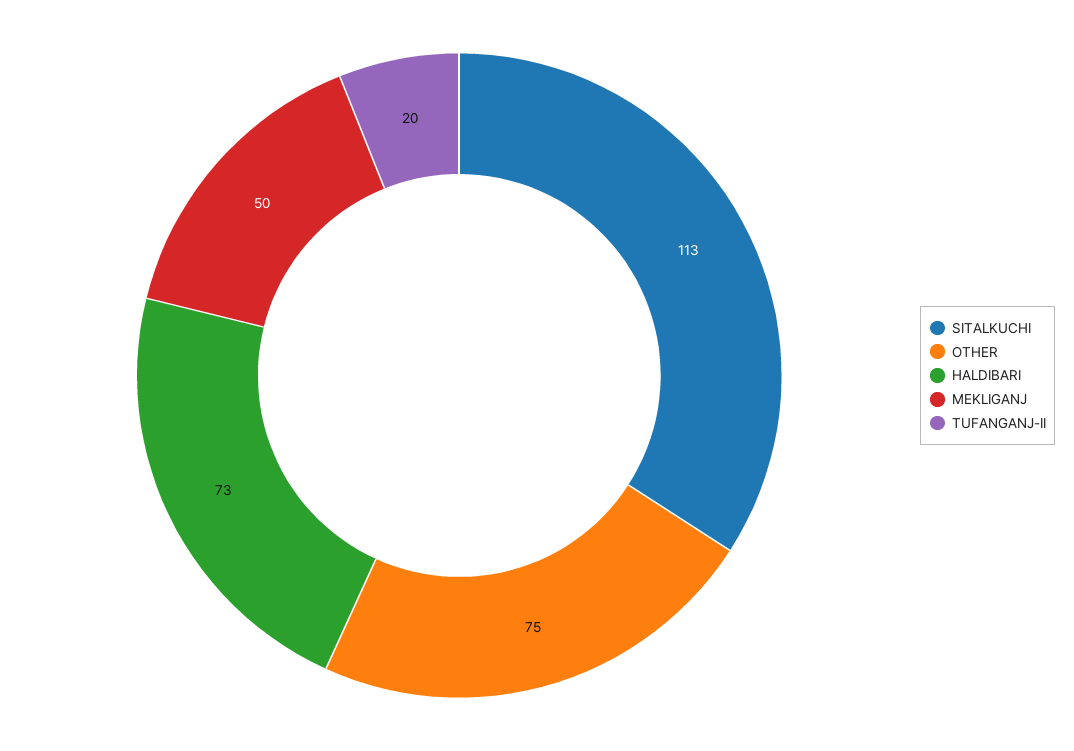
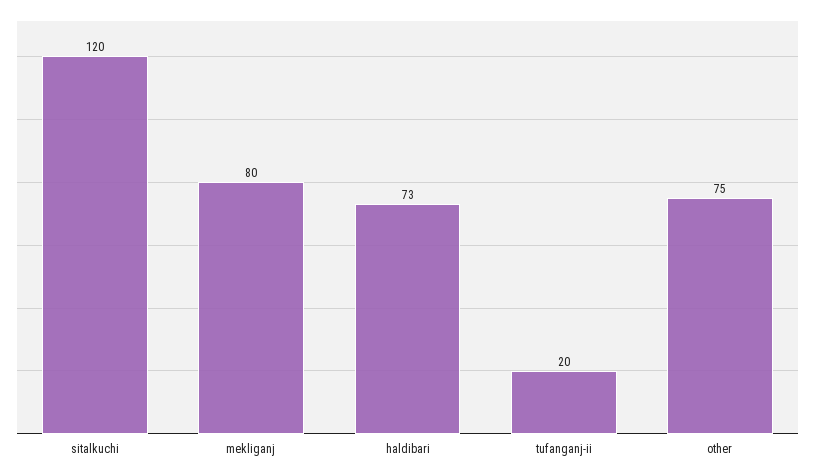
SITALKUCHI: 113 -> 120
MEKLIGANJ: 50 -> 80

